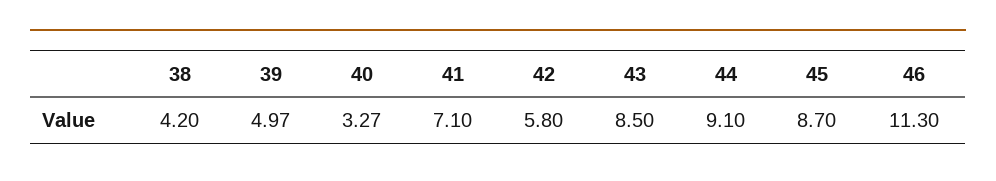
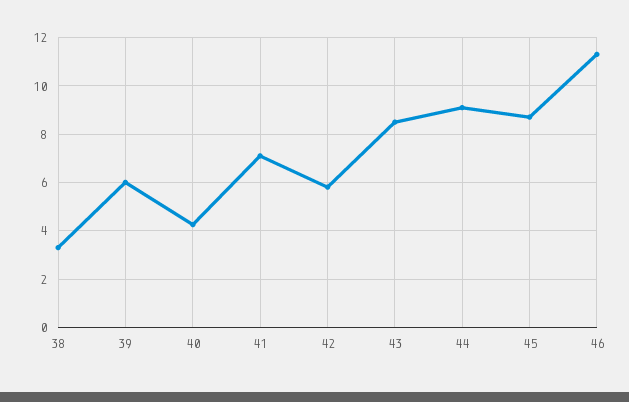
38: 4.2 -> 3.25
39: 4.97 -> 6
40: 3.27 -> 4.25

